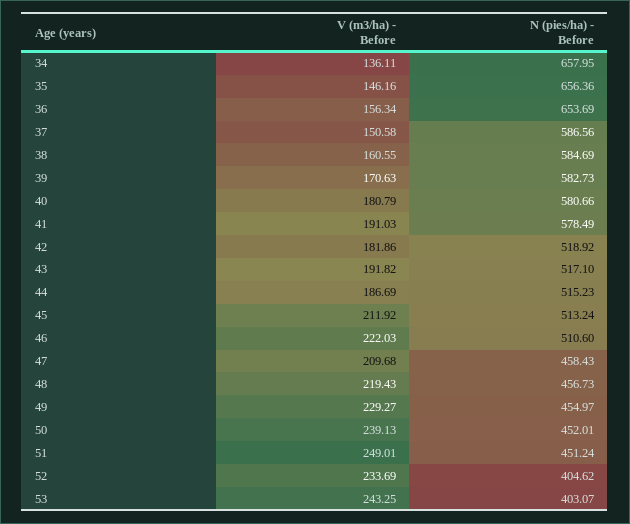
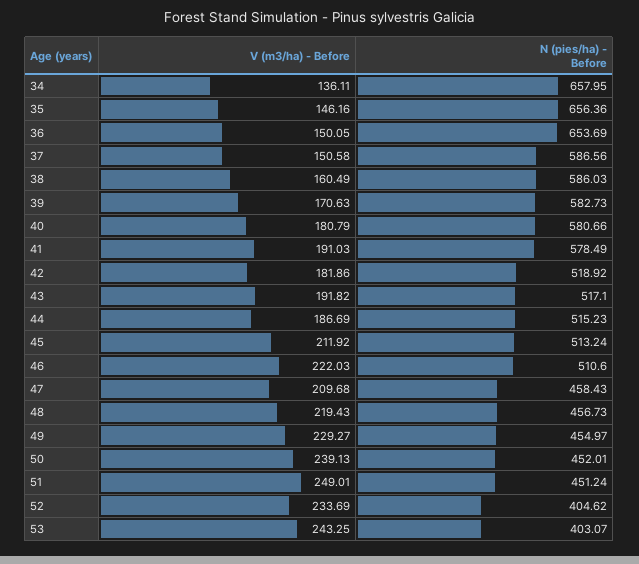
V (m3/ha) - Before, 36: 156.34 -> 150.05
V (m3/ha) - Before, 38: 160.55 -> 160.49
N (pies/ha) - Before, 38: 584.69 -> 586.03

